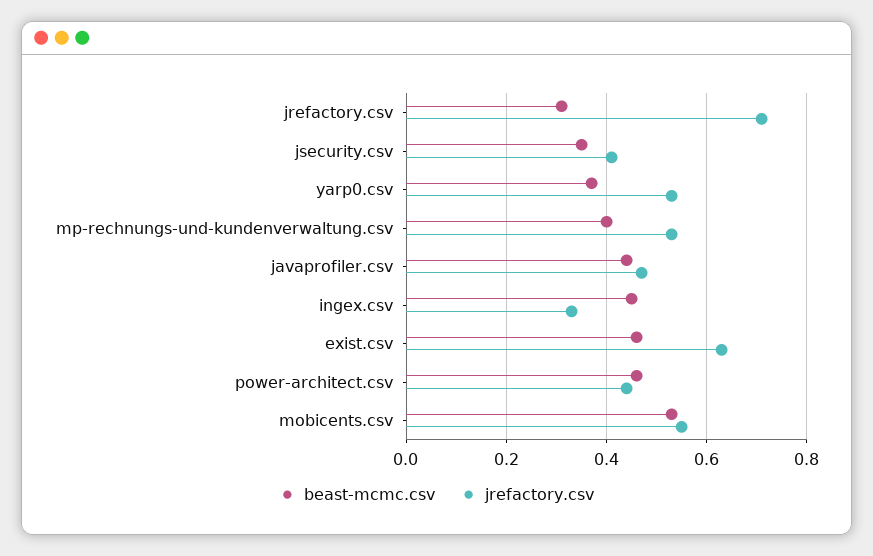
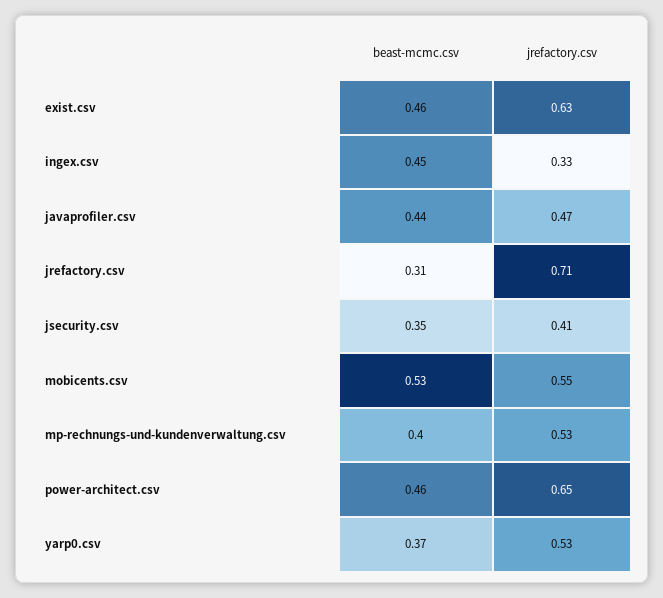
jrefactory.csv, power-architect.csv: 0.45 -> 0.65

